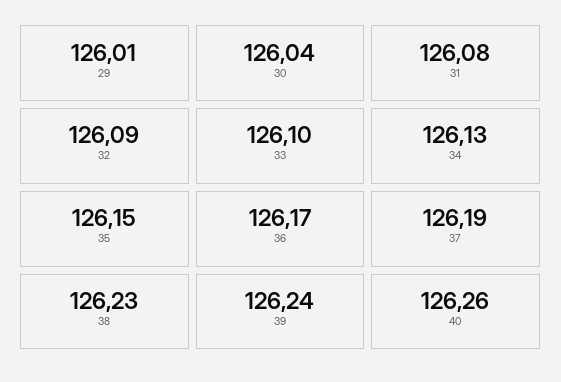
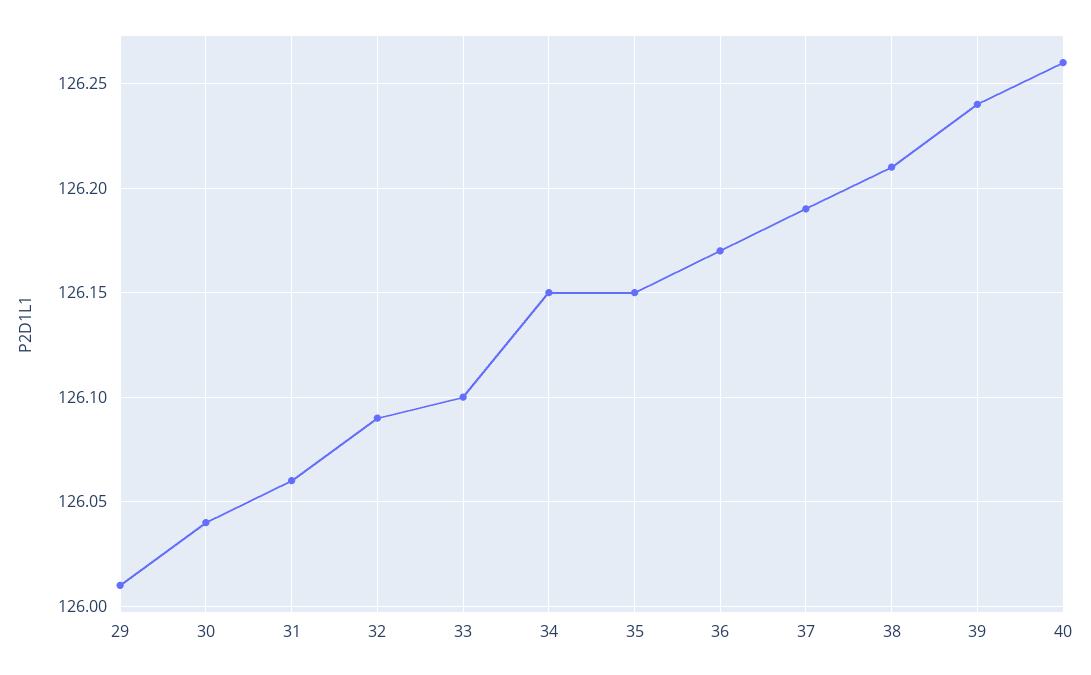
31: 126.08 -> 126.06
34: 126.13 -> 126.15
38: 126.23 -> 126.21

